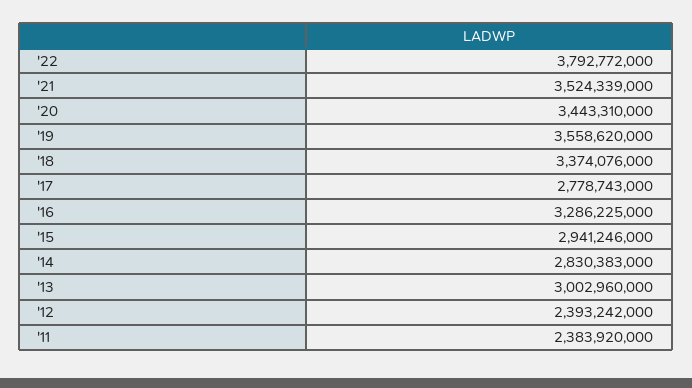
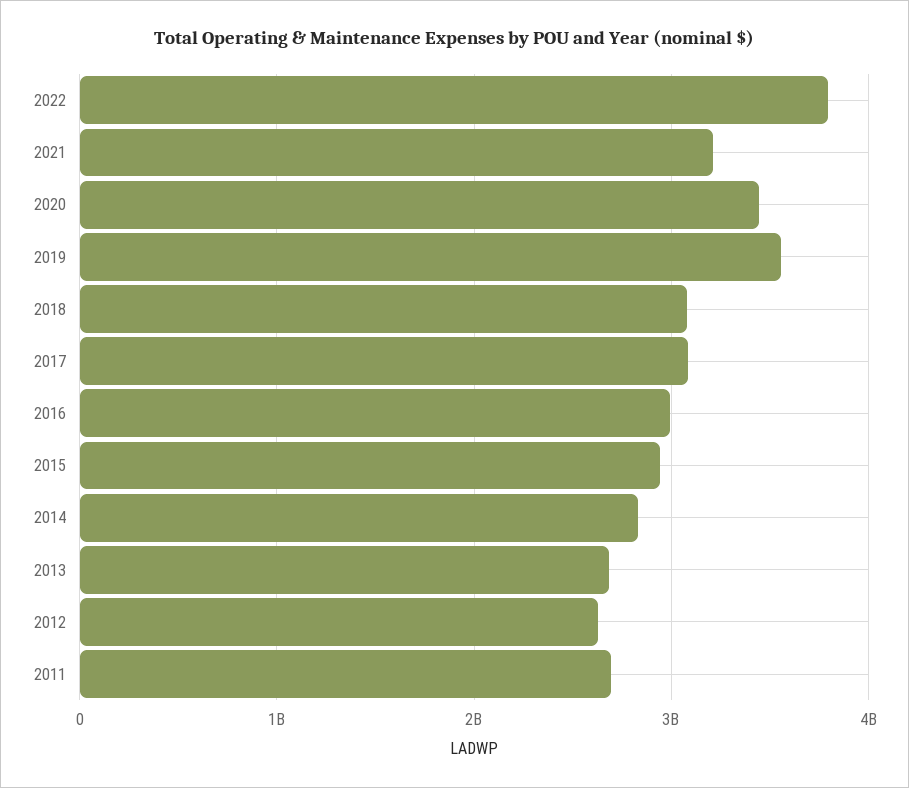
'21: 3524339000 -> 3200000000
'18: 3374076000 -> 3100000000
'17: 2778743000 -> 3100000000
'16: 3286225000 -> 3000000000
'13: 3002960000 -> 2700000000
'12: 2393242000 -> 2600000000
'11: 2383920000 -> 2700000000

